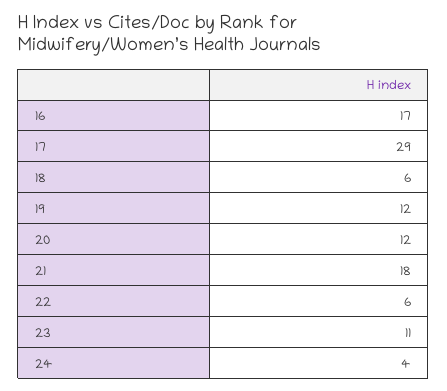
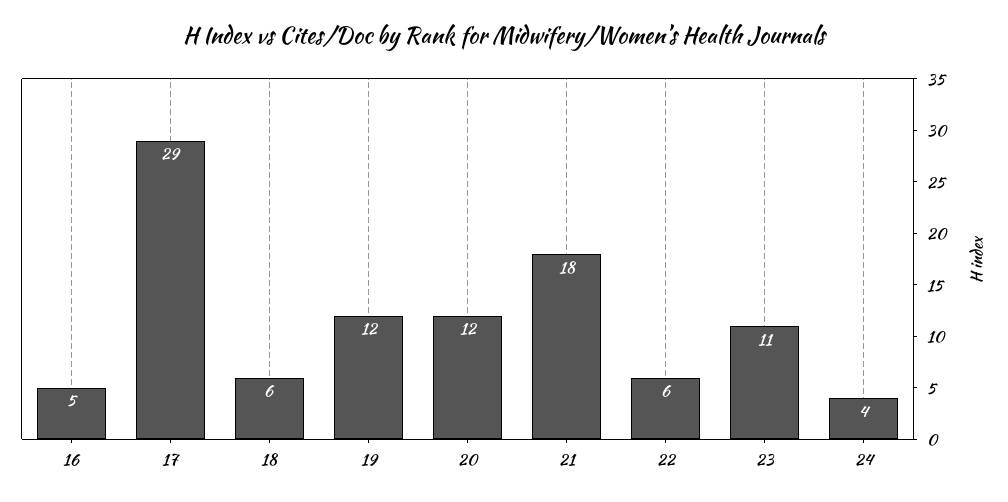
16: 17 -> 5

